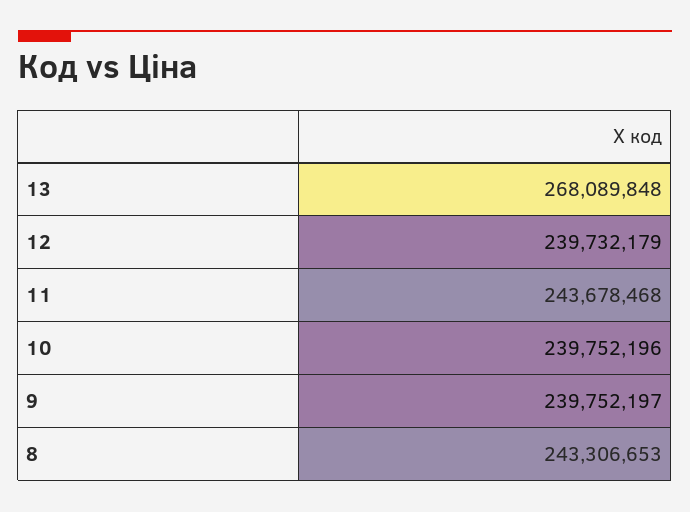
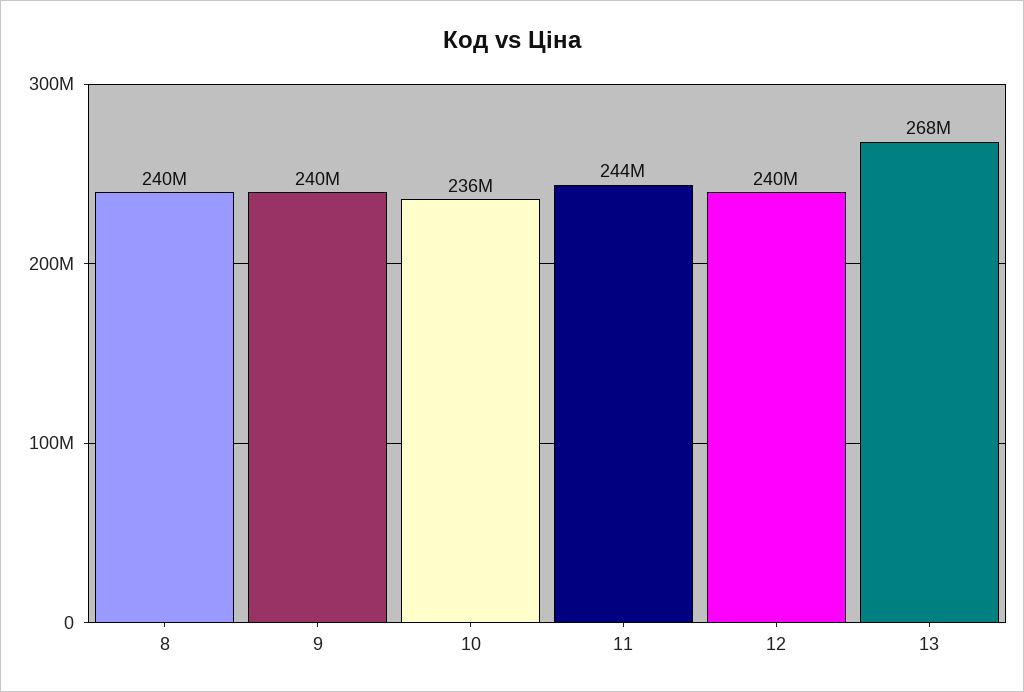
10: 239752196 -> 236000000
8: 243306653 -> 240000000

